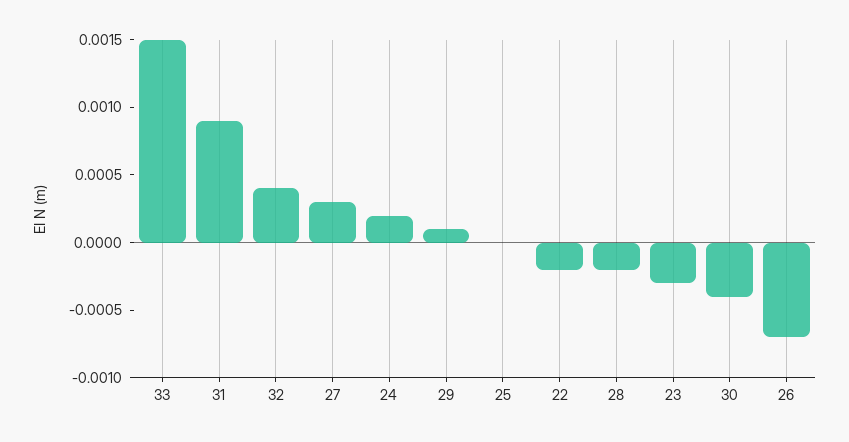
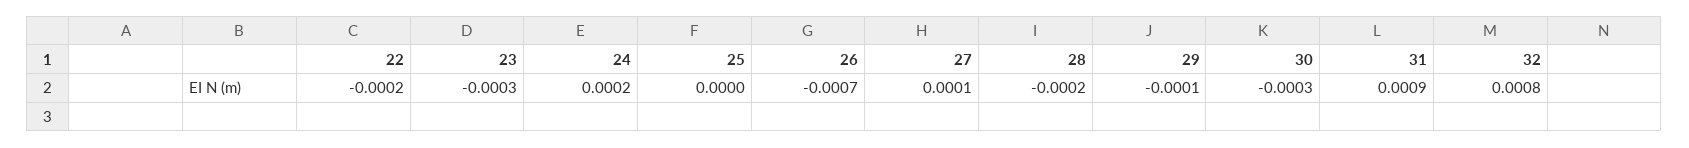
33: 0.0015 -> none
32: 0.0004 -> 0.0008
27: 0.0003 -> 0.0001
29: 0.0001 -> -0.0001
30: -0.0004 -> -0.0003

